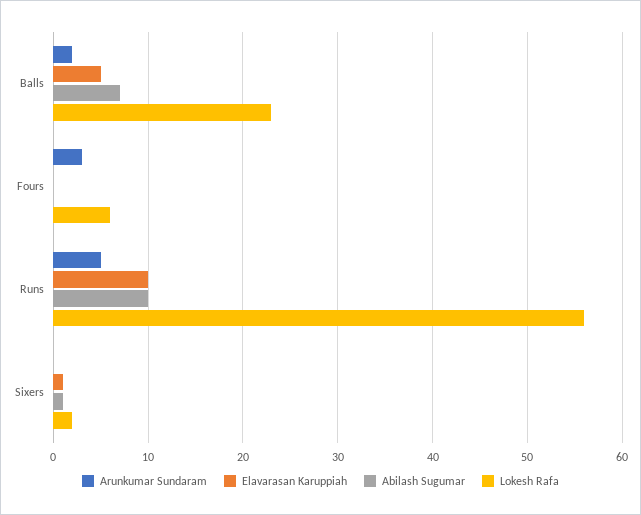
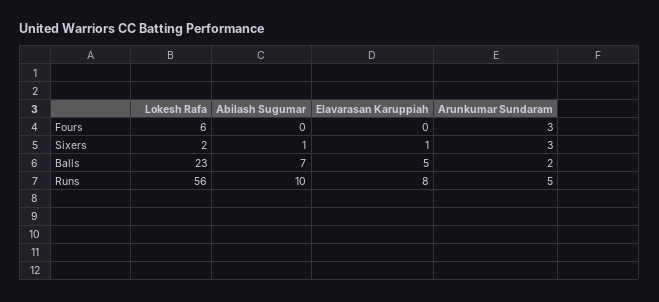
Elavarasan Karuppiah, Runs: 10 -> 8
Arunkumar Sundaram, Sixers: 0 -> 3

